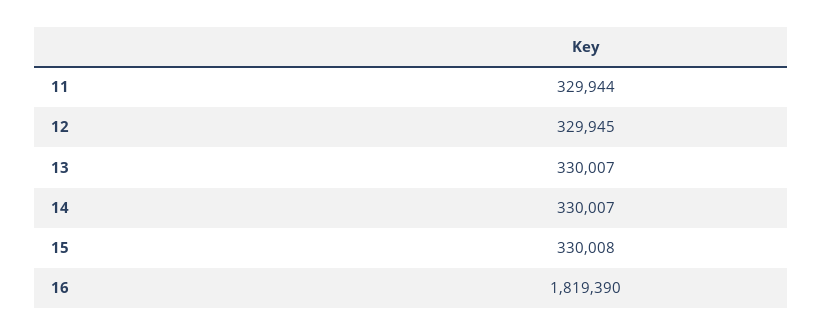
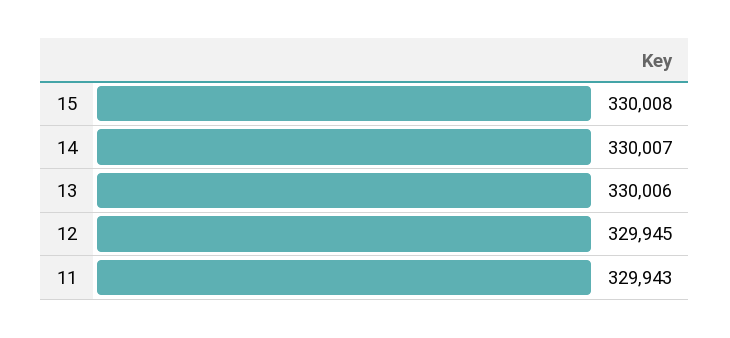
11: 329944 -> 329943
13: 330007 -> 330006
16: 1819390 -> none

